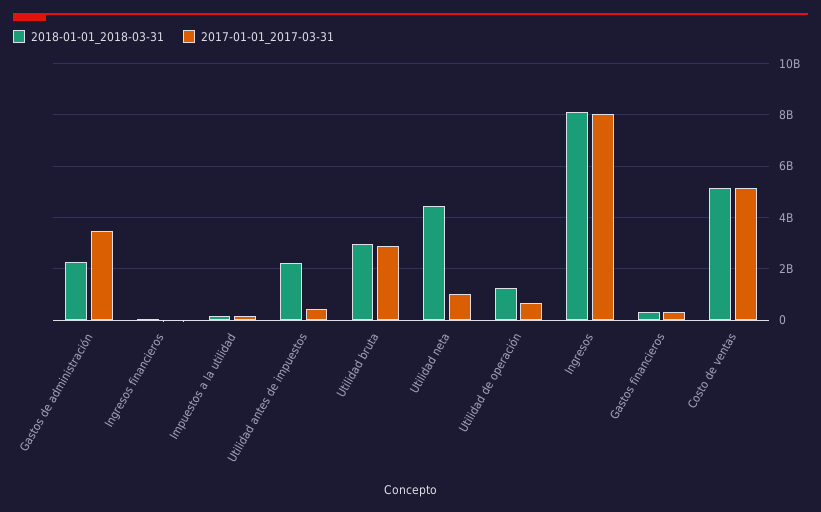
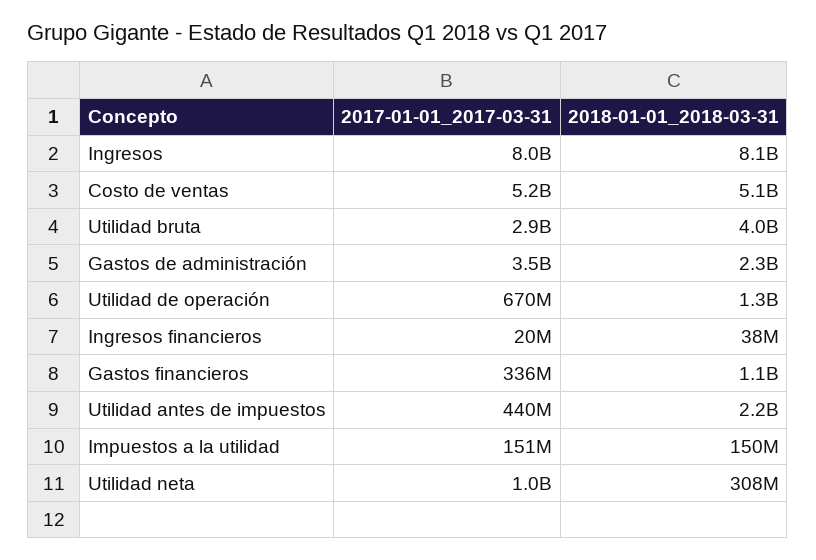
2018-01-01_2018-03-31, Utilidad bruta: 3000000000 -> 4000000000
2018-01-01_2018-03-31, Utilidad neta: 4500000000 -> 308000000
2018-01-01_2018-03-31, Gastos financieros: 250000000 -> 1100000000

